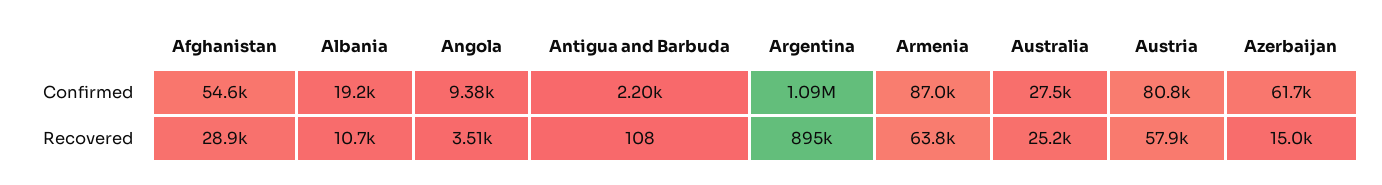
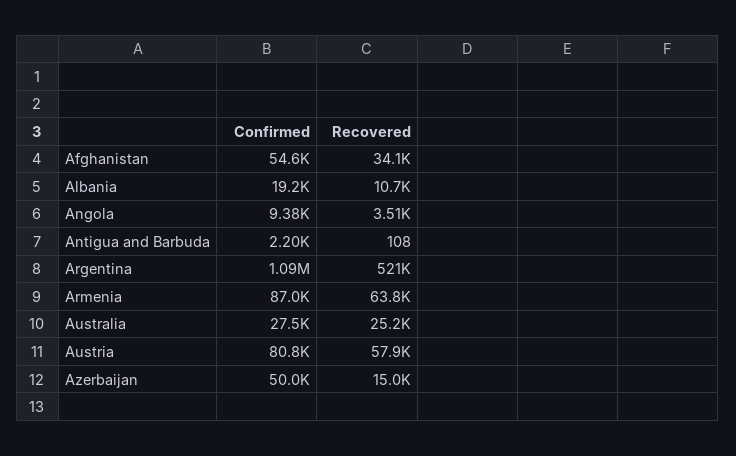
Azerbaijan, Confirmed: 61700 -> 50000
Afghanistan, Recovered: 28900 -> 34100
Argentina, Recovered: 895000 -> 521000

